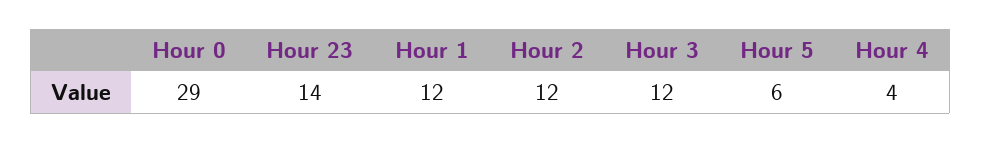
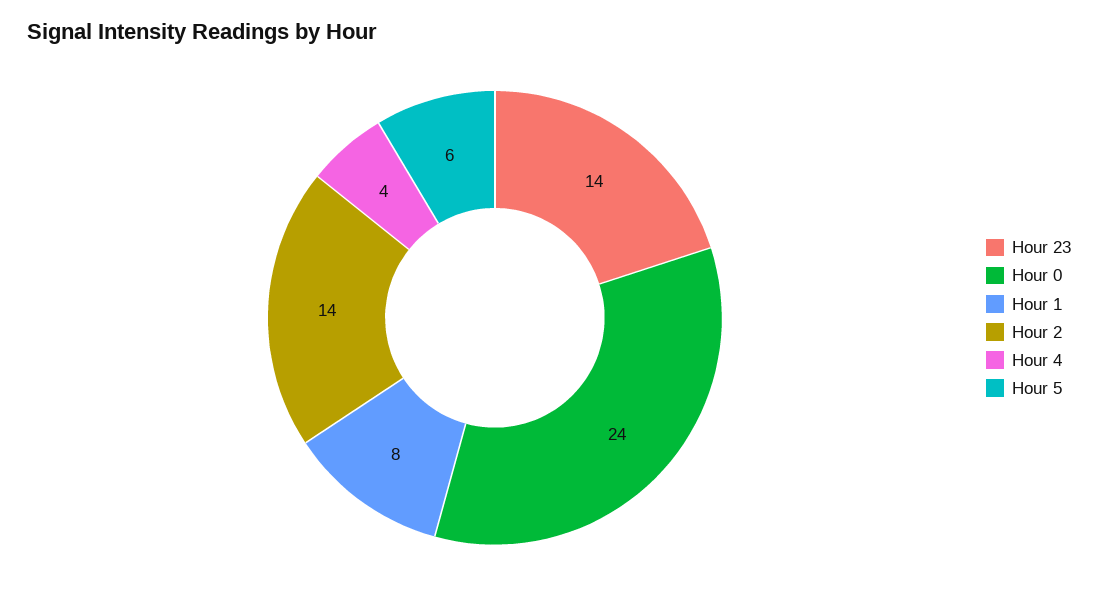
Hour 0: 29 -> 24
Hour 1: 12 -> 8
Hour 2: 12 -> 14
Hour 3: 12 -> none

